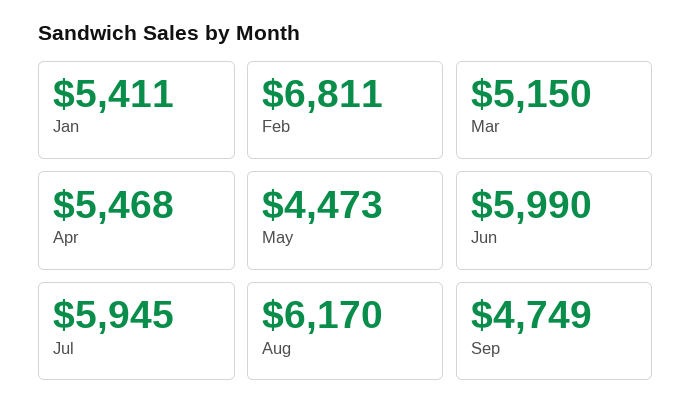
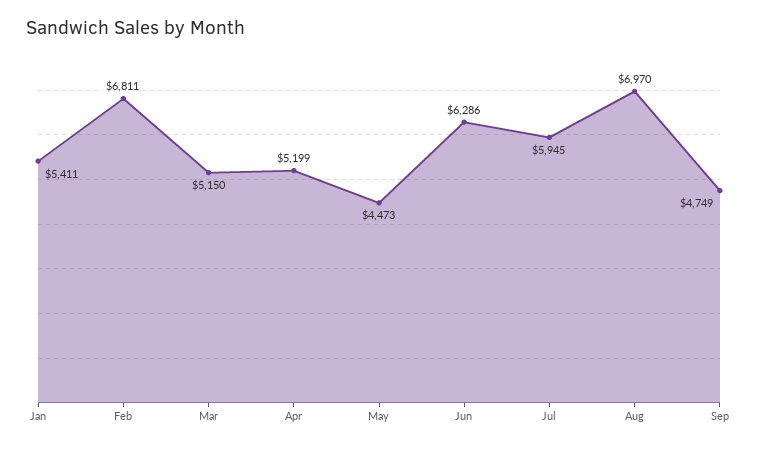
Apr: 5468 -> 5199
Jun: 5990 -> 6286
Aug: 6170 -> 6970

